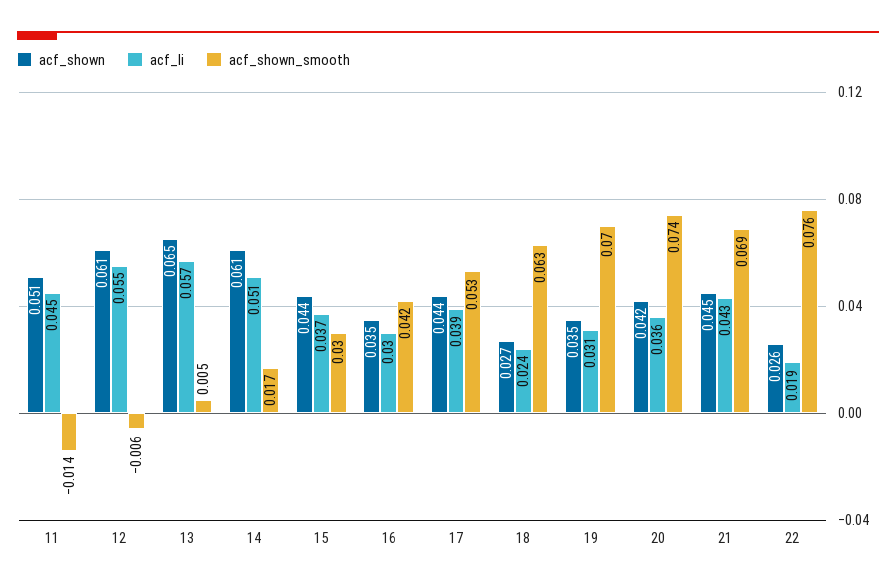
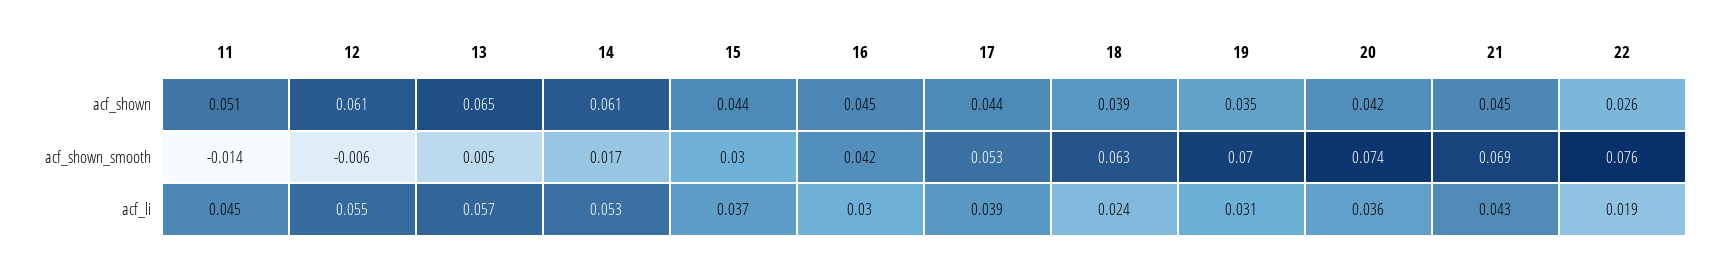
acf_li, 14: 0.051 -> 0.053
acf_shown, 16: 0.035 -> 0.045
acf_shown, 18: 0.027 -> 0.039

